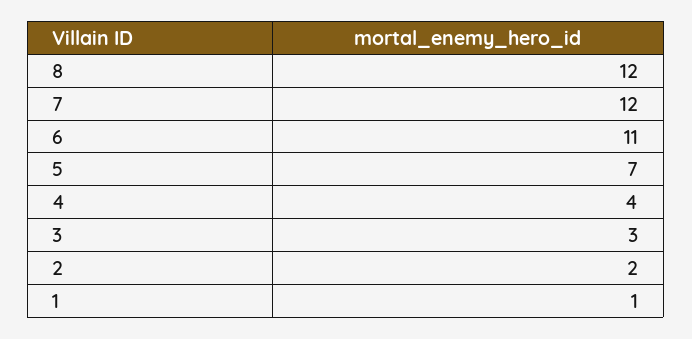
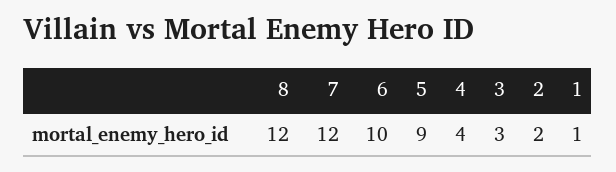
6: 11 -> 10
5: 7 -> 9

